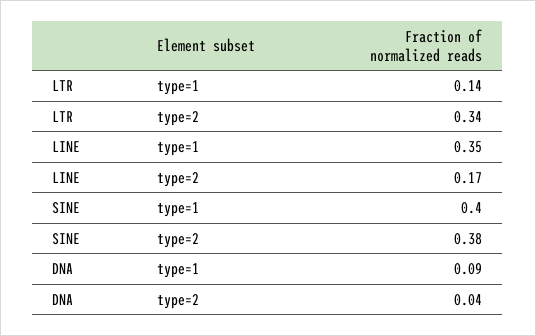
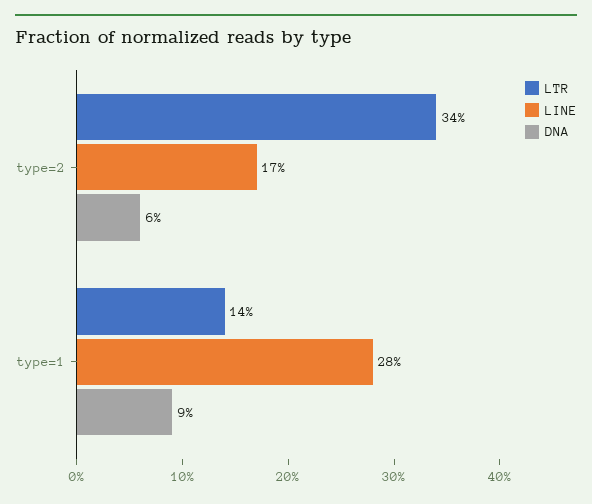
LINE, type=1: 0.35 -> 0.28
SINE, type=1: 0.4 -> none
SINE, type=2: 0.38 -> none
DNA, type=2: 0.04 -> 0.06

